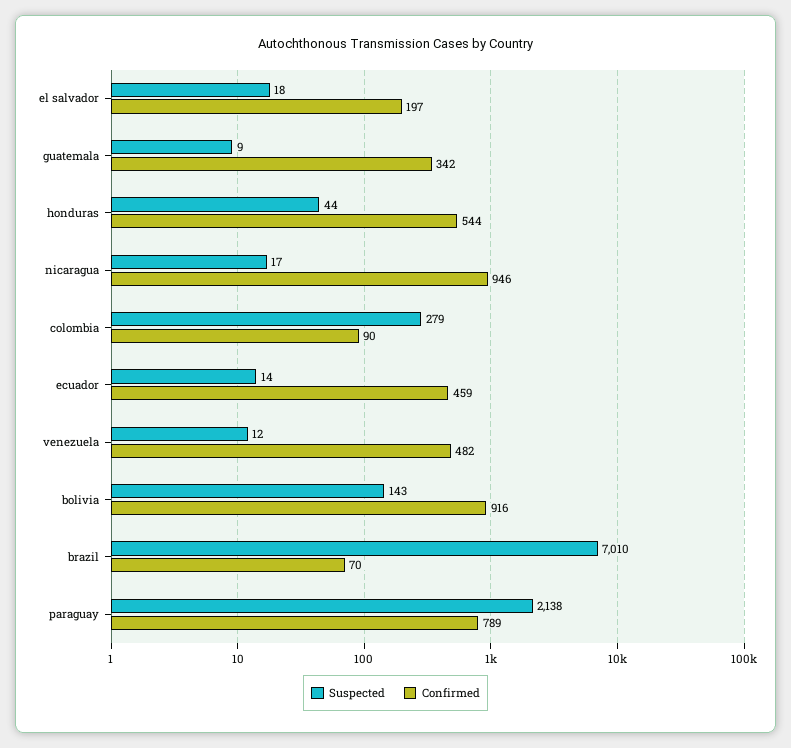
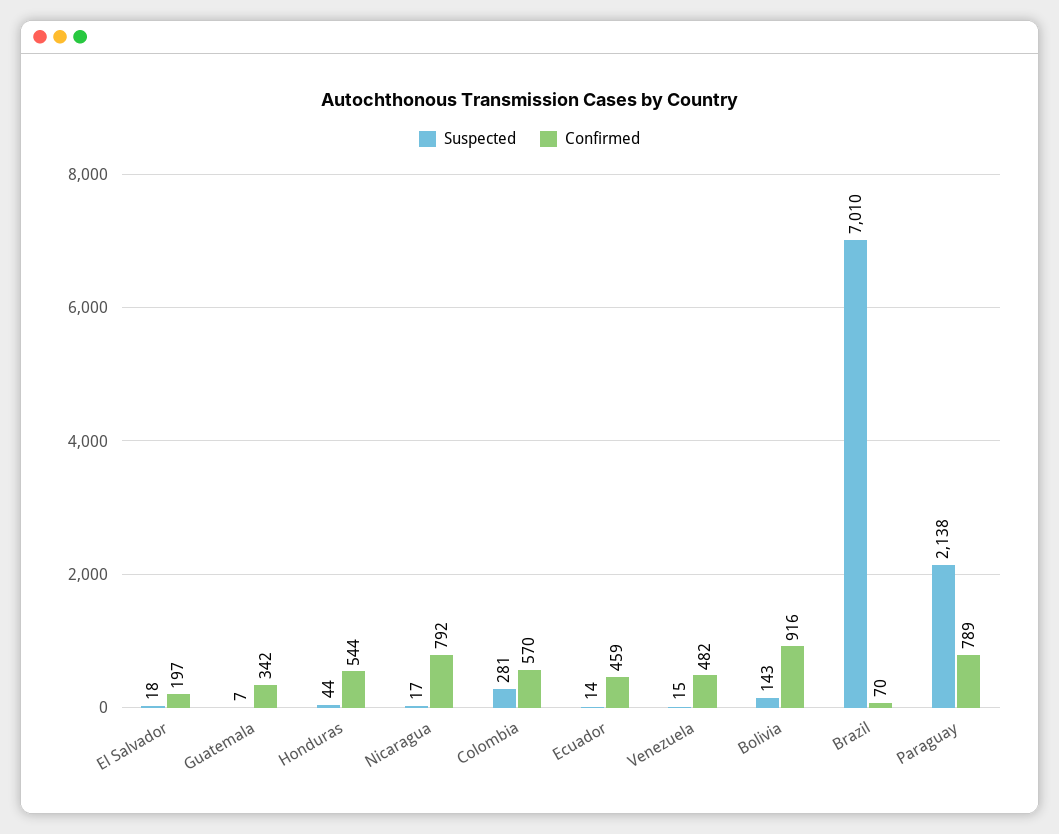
Suspected, guatemala: 9 -> 7
Confirmed, nicaragua: 946 -> 792
Suspected, colombia: 279 -> 281
Confirmed, colombia: 90 -> 570
Suspected, venezuela: 12 -> 15

